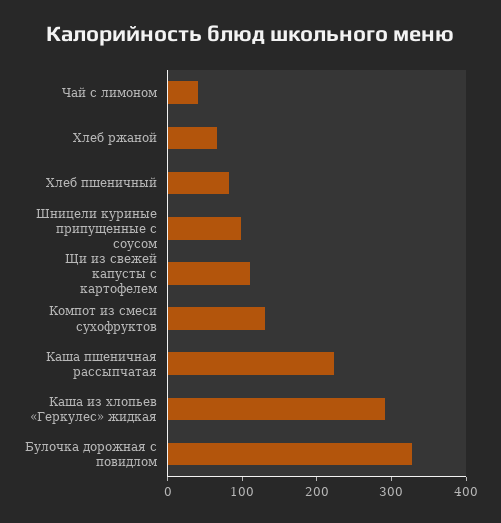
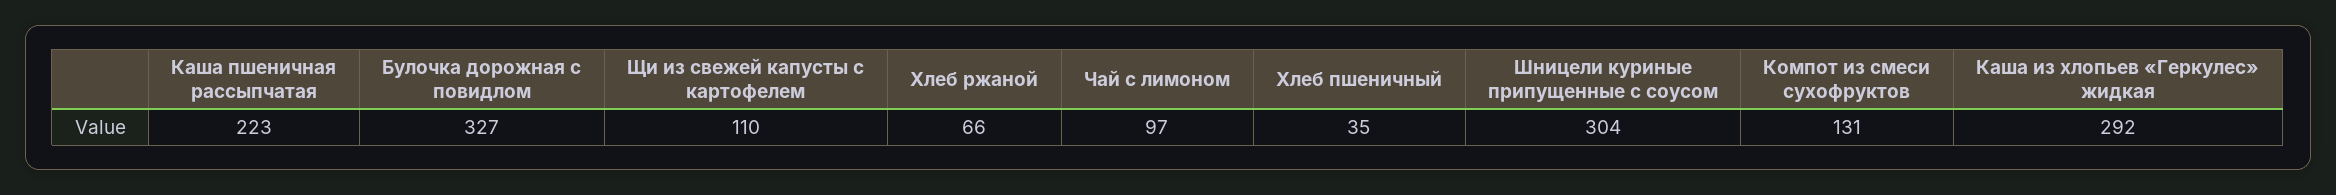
Чай с лимоном: 40 -> 97
Хлеб пшеничный: 80 -> 35
Шницели куриные припущенные с соусом: 100 -> 304

